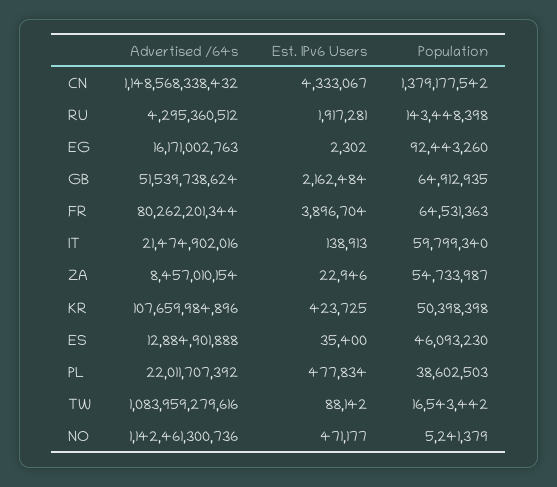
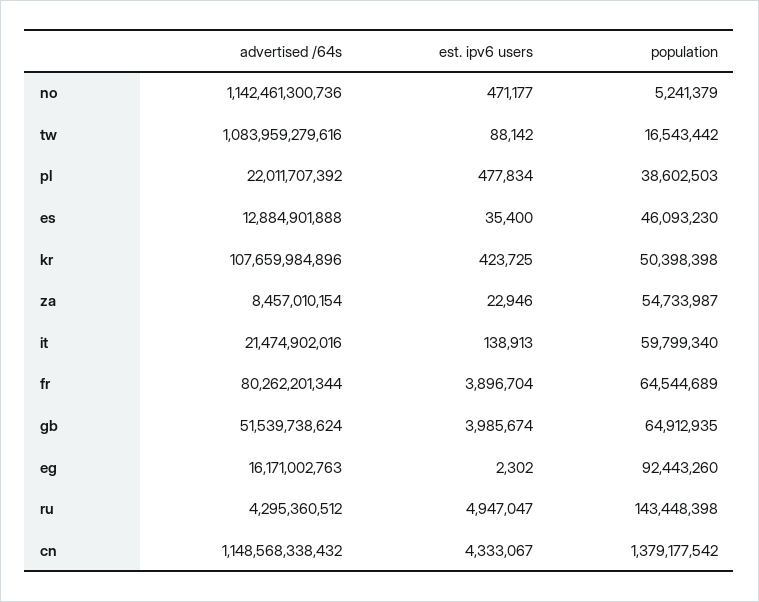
Est. IPv6 Users, RU: 1917281 -> 4947047
Est. IPv6 Users, GB: 2162484 -> 3985674
Population, FR: 64531363 -> 64544689

